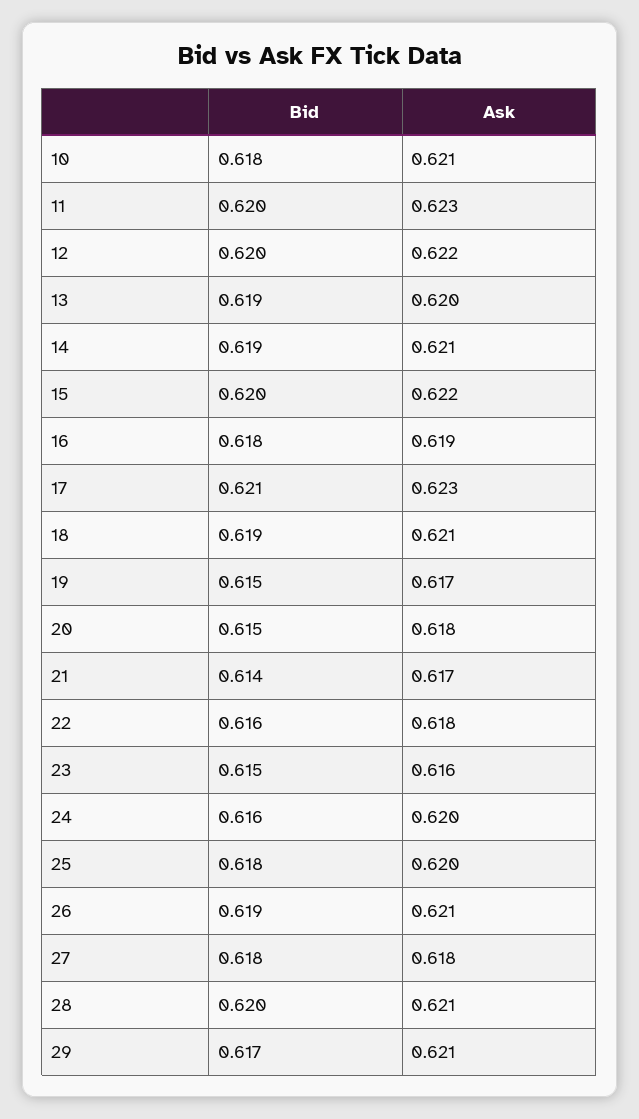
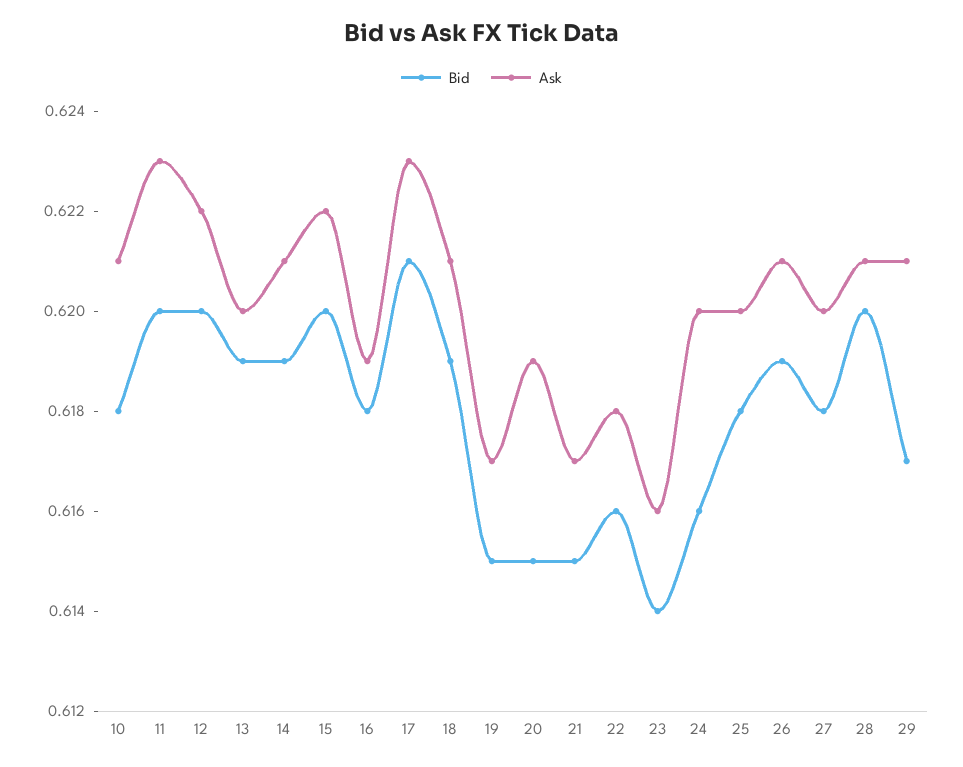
Ask, 20: 0.618 -> 0.619
Bid, 21: 0.614 -> 0.615
Bid, 23: 0.615 -> 0.614
Ask, 27: 0.618 -> 0.62

